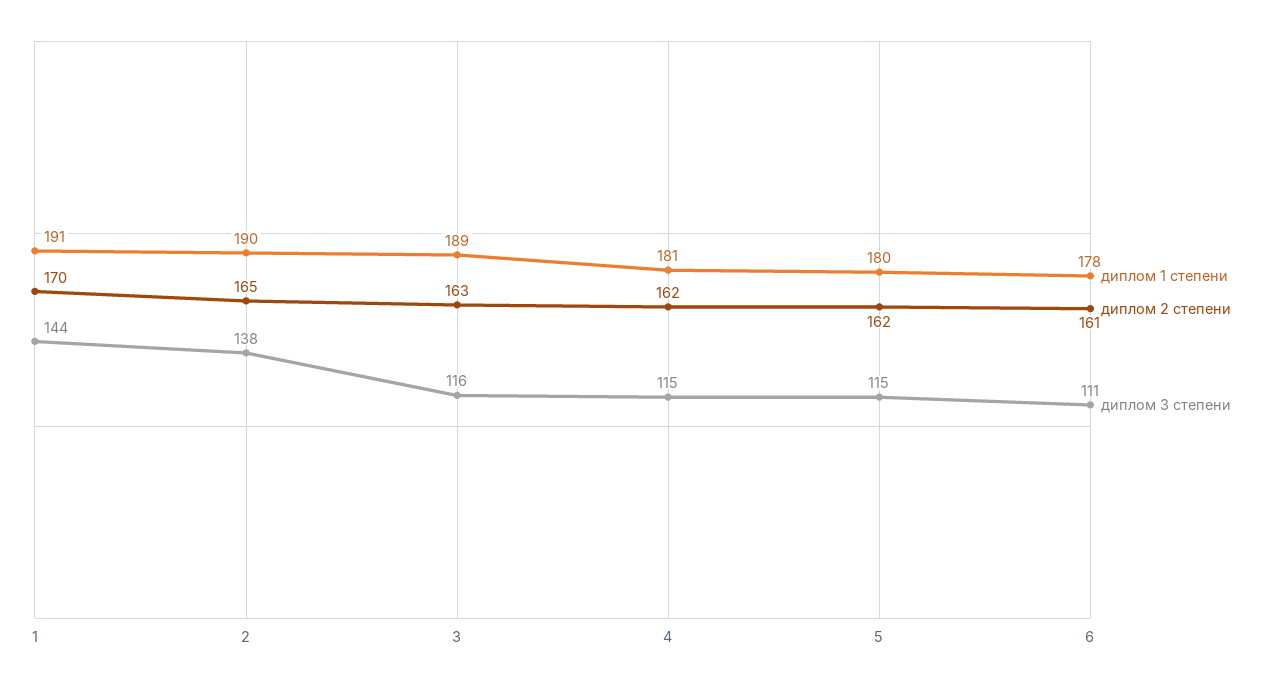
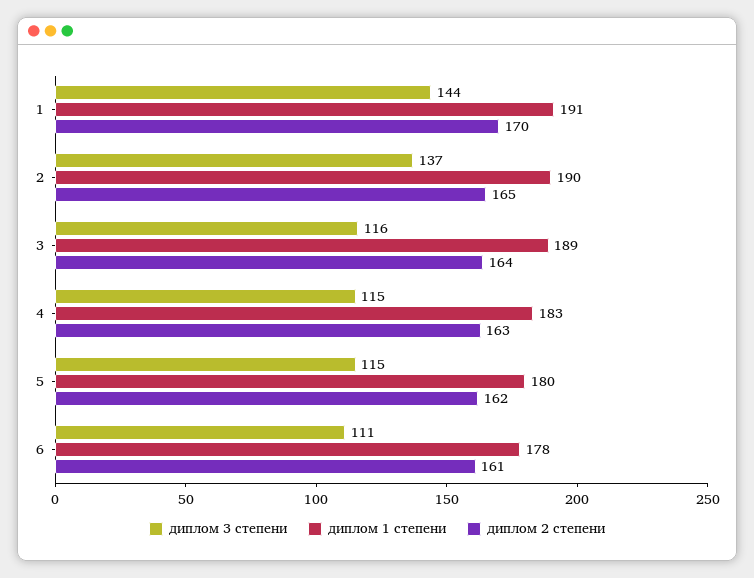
диплом 3 степени, 2: 138 -> 137
диплом 2 степени, 3: 163 -> 164
диплом 1 степени, 4: 181 -> 183
диплом 2 степени, 4: 162 -> 163

